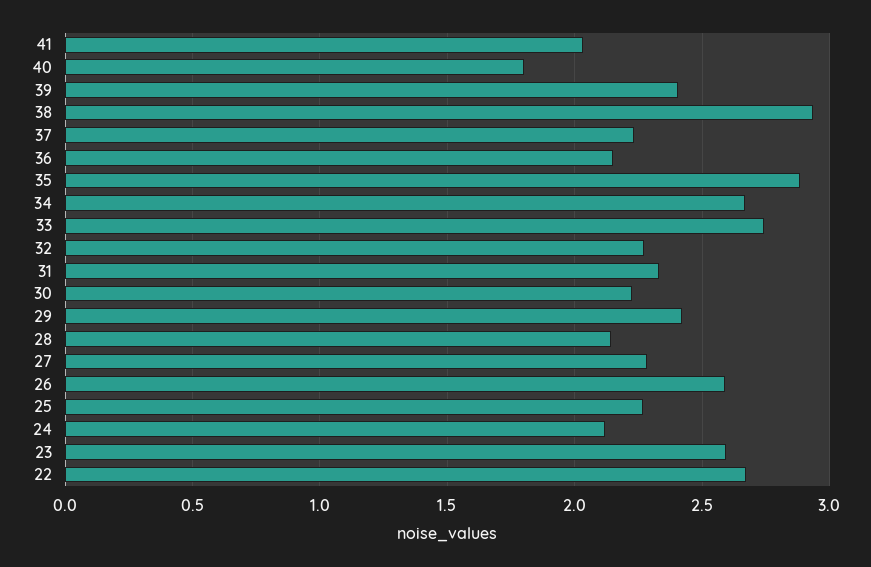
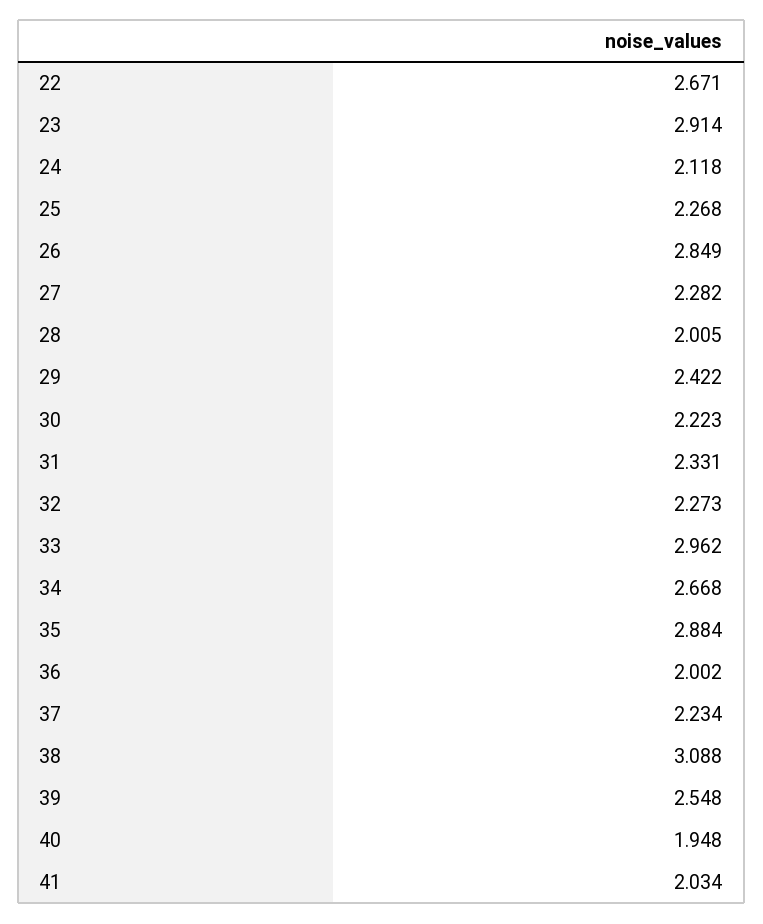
40: 1.8 -> 1.948
39: 2.4 -> 2.548
38: 2.95 -> 3.088
36: 2.15 -> 2.002
33: 2.75 -> 2.962
28: 2.15 -> 2.005
26: 2.6 -> 2.849
23: 2.6 -> 2.914

